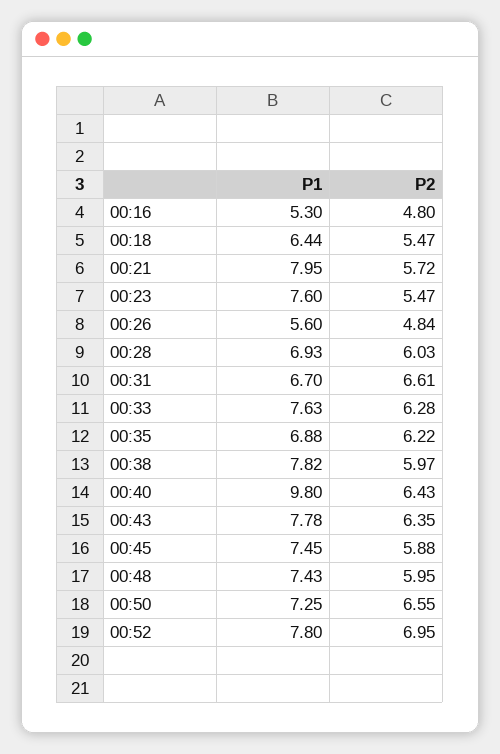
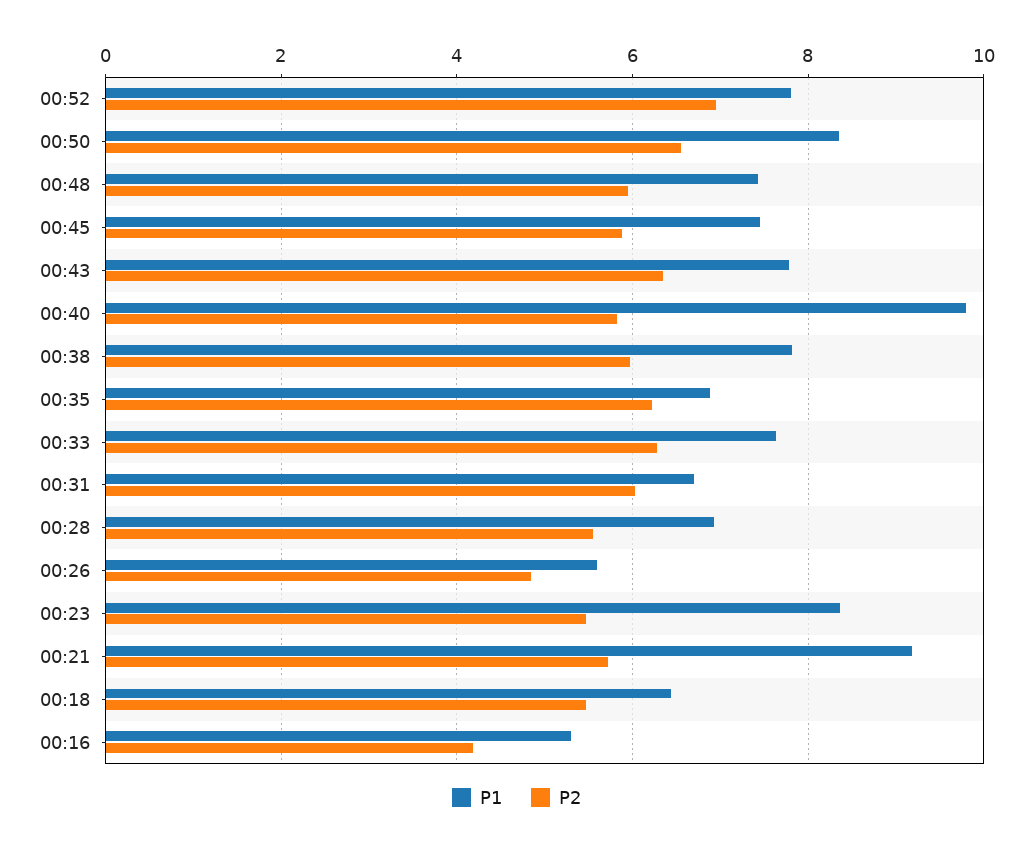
P2, 00:16: 4.8 -> 4.2
P1, 00:21: 7.95 -> 9.2
P1, 00:23: 7.6 -> 8.4
P2, 00:28: 6.03 -> 5.6
P2, 00:31: 6.61 -> 6
P2, 00:40: 6.43 -> 5.8
P1, 00:50: 7.25 -> 8.4

